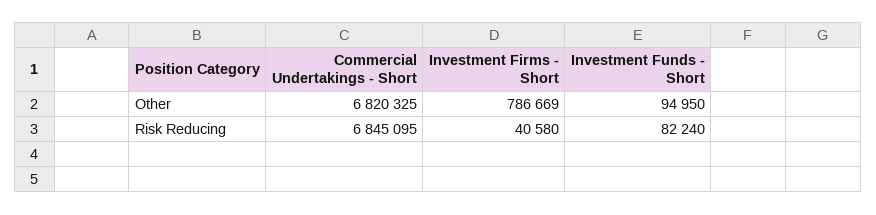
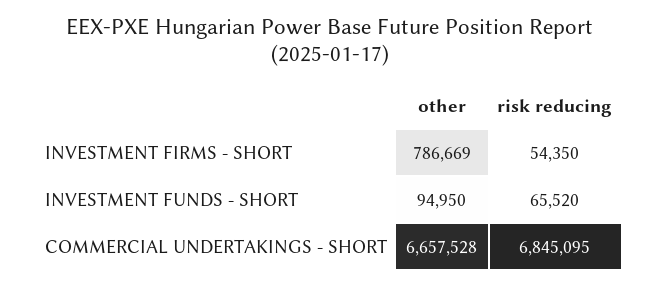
Commercial Undertakings - Short, Other: 6820325 -> 6657528
Investment Firms - Short, Risk Reducing: 40580 -> 54350
Investment Funds - Short, Risk Reducing: 82240 -> 65520

